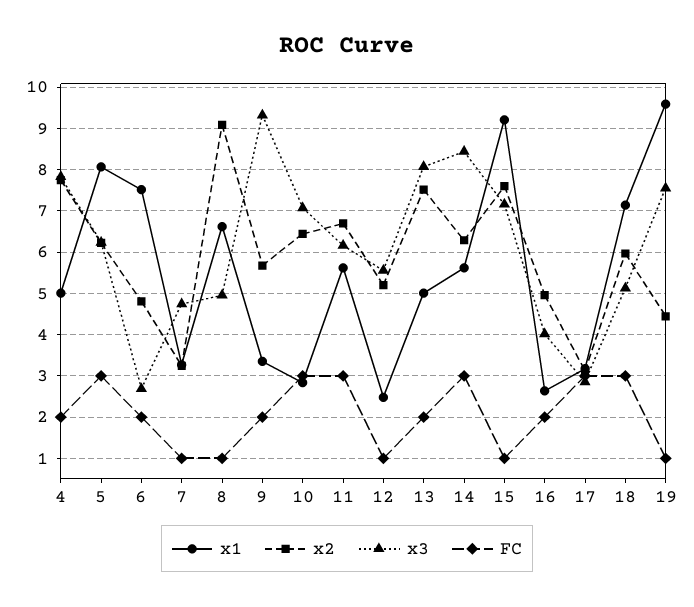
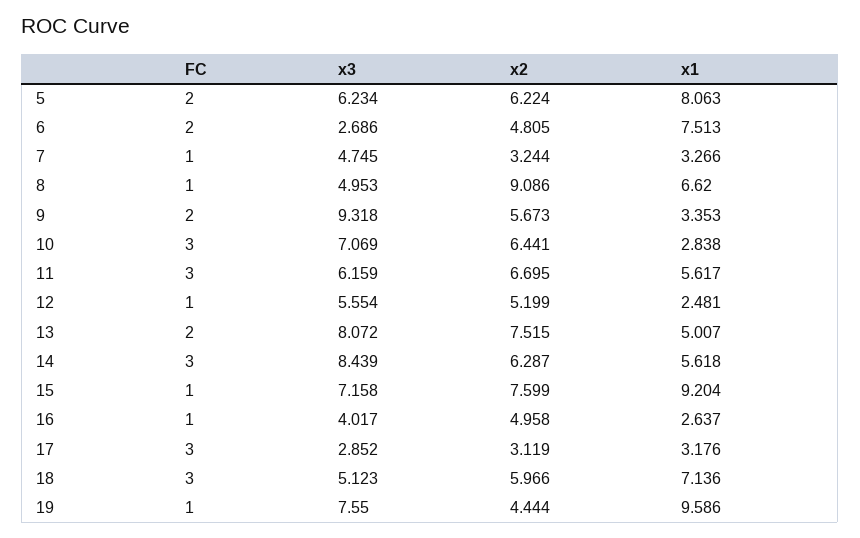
x1, 4: 5 -> none
x2, 4: 7.8 -> none
x3, 4: 7.8 -> none
FC, 4: 2 -> none
FC, 5: 3 -> 2
FC, 16: 2 -> 1

